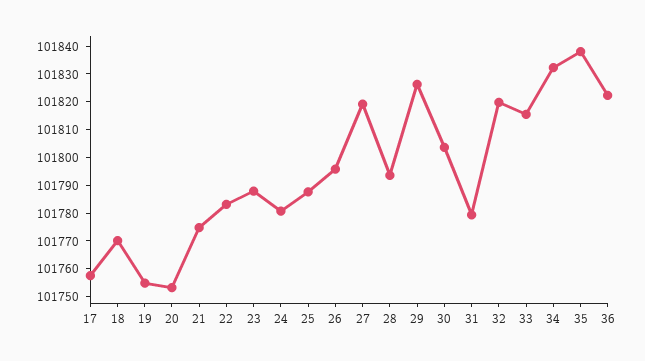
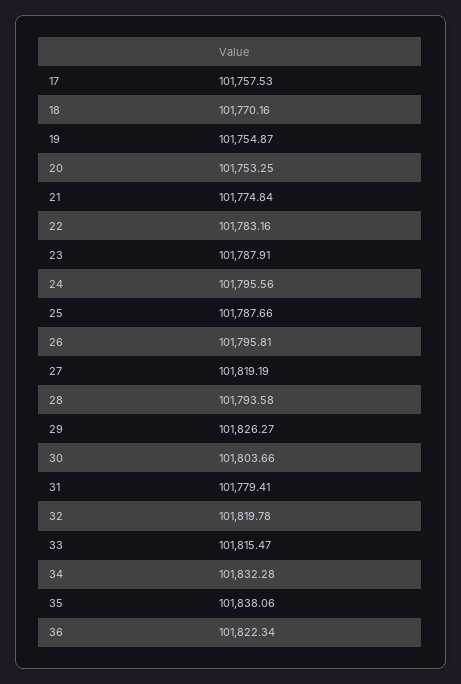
24: 101780 -> 101795.56

